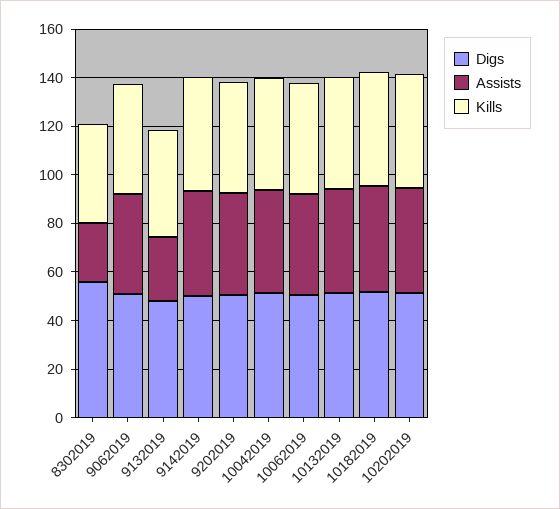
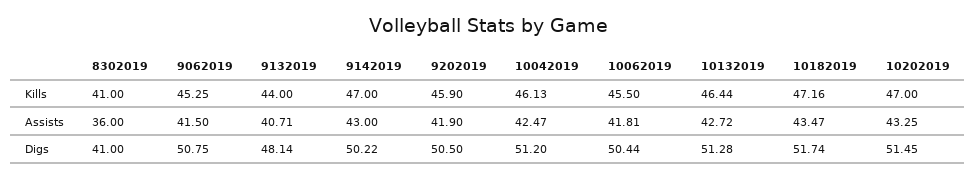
Digs, 8302019: 55 -> 41
Assists, 8302019: 25 -> 36
Assists, 9132019: 25 -> 40.71

